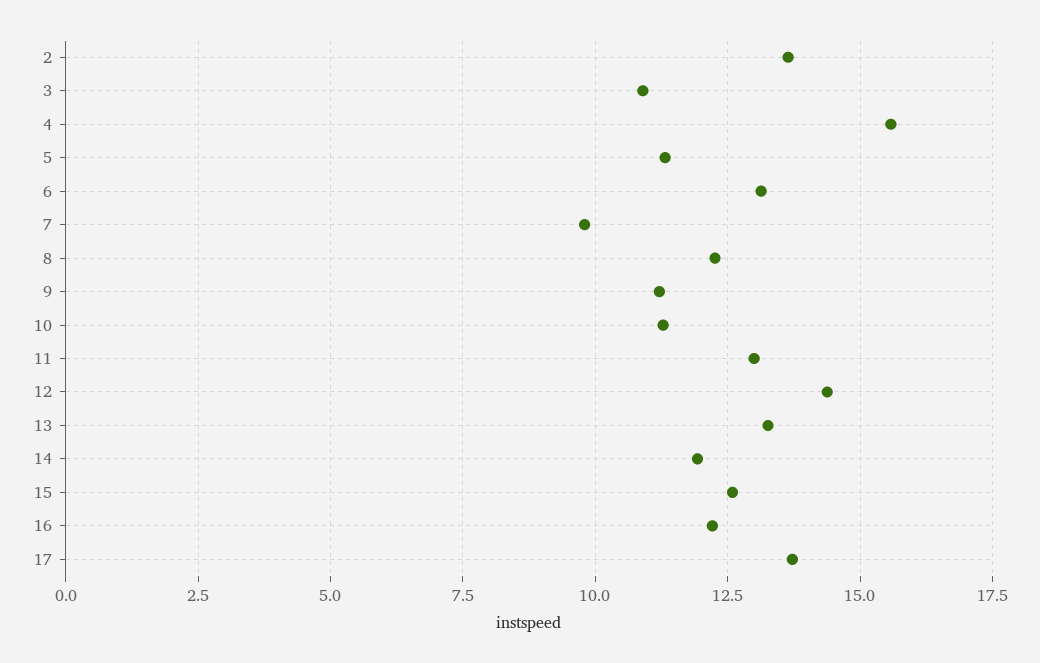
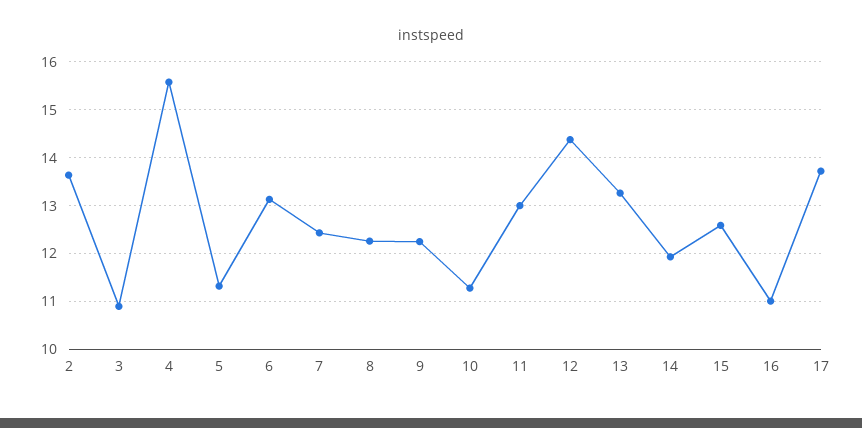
7: 9.75 -> 12.4
9: 11.25 -> 12.2
16: 12.25 -> 11

